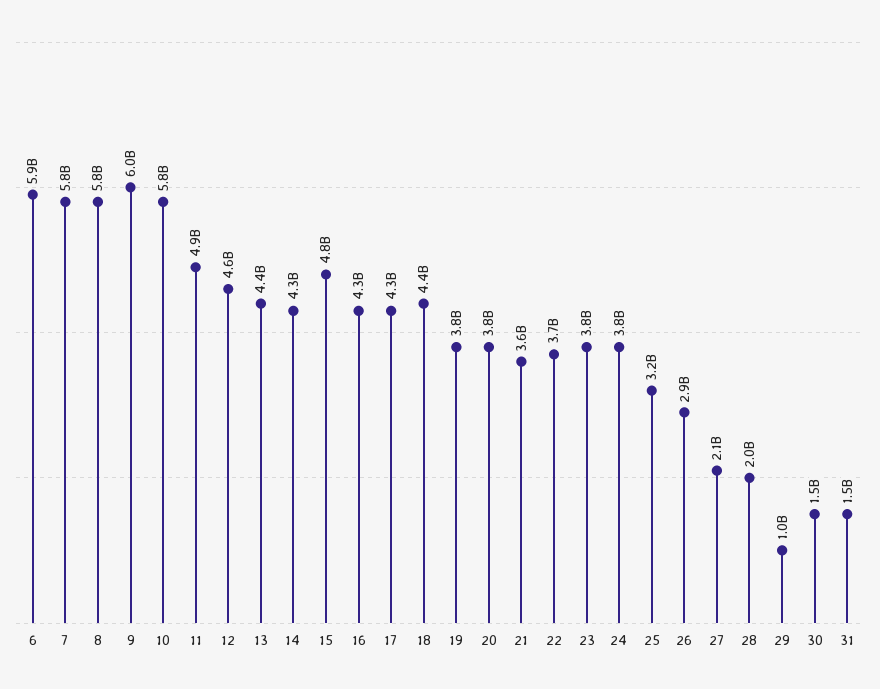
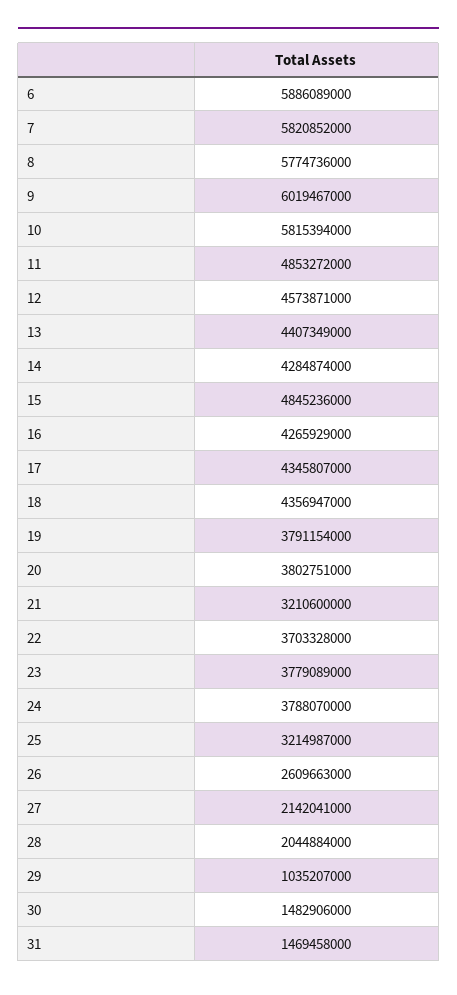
21: 3600000000 -> 3210600000
26: 2900000000 -> 2609663000

